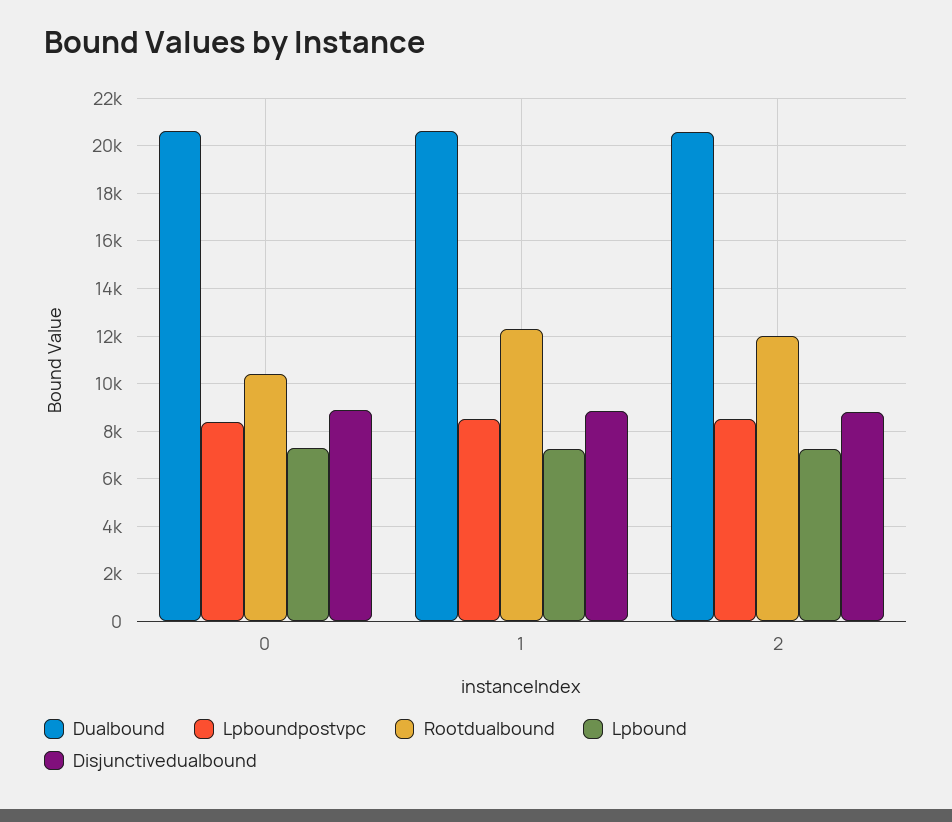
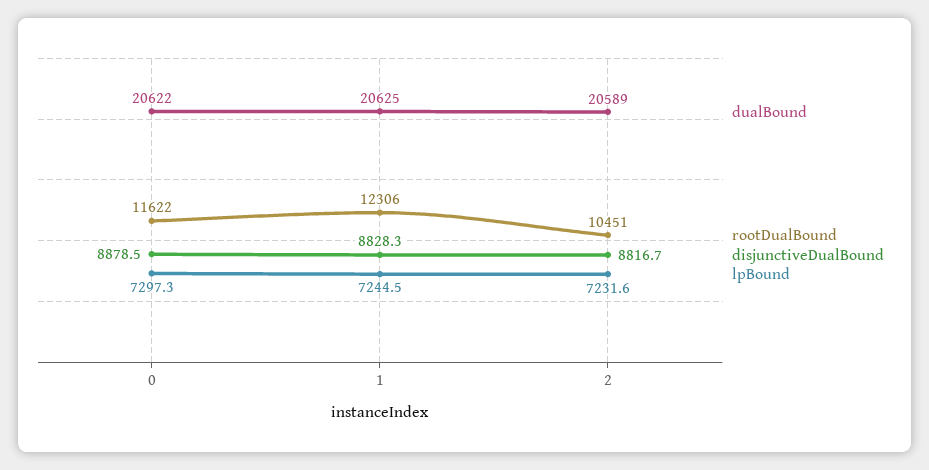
Lpboundpostvpc, 0: 8500 -> none
Rootdualbound, 0: 10500 -> 11622
Lpboundpostvpc, 1: 8500 -> none
Lpboundpostvpc, 2: 8500 -> none
Rootdualbound, 2: 12000 -> 10451

